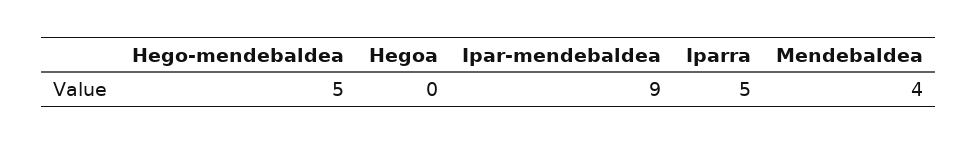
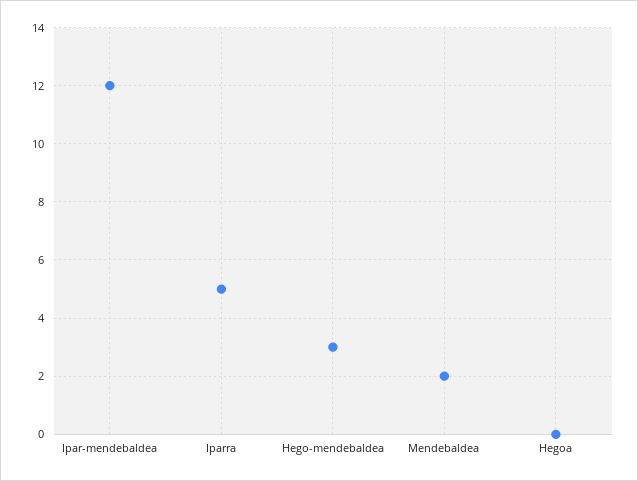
Hego-mendebaldea: 5 -> 3
Ipar-mendebaldea: 9 -> 12
Mendebaldea: 4 -> 2

